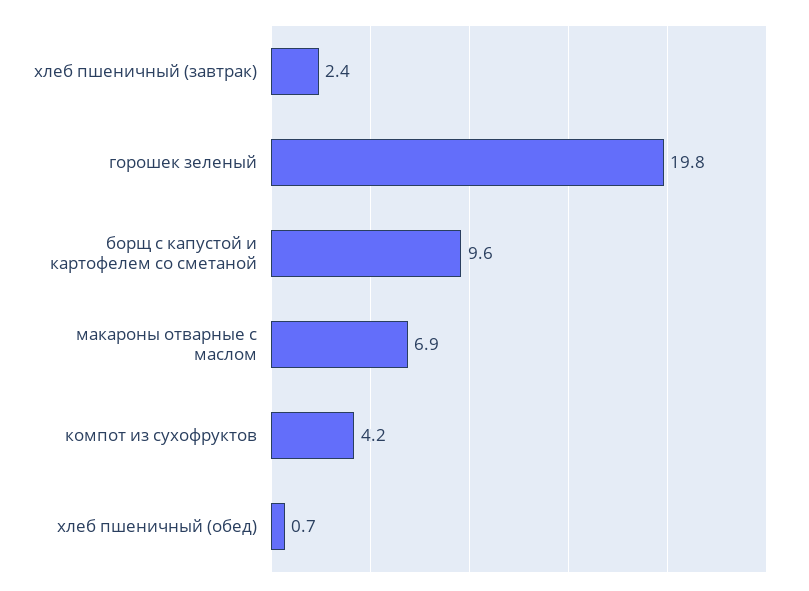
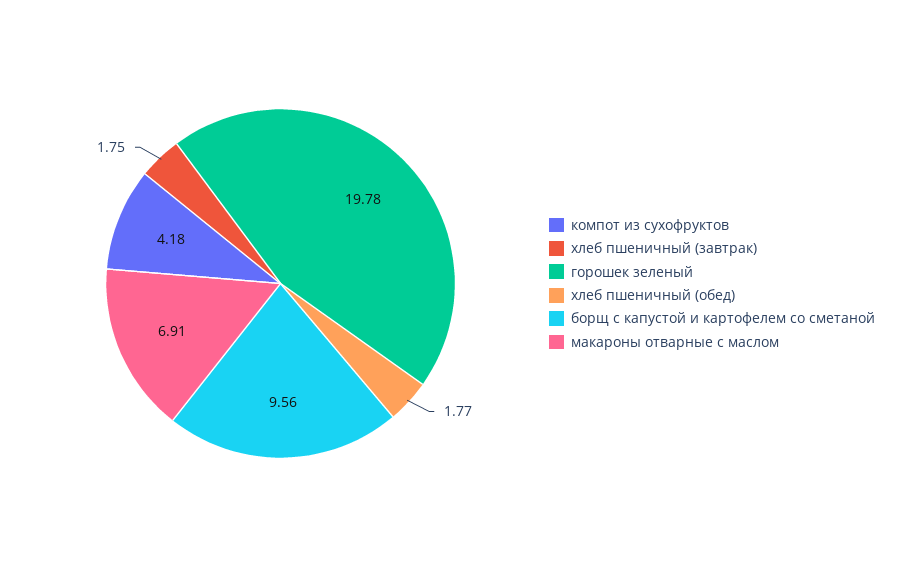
хлеб пшеничный (завтрак): 2.4 -> 1.75
хлеб пшеничный (обед): 0.7 -> 1.77

